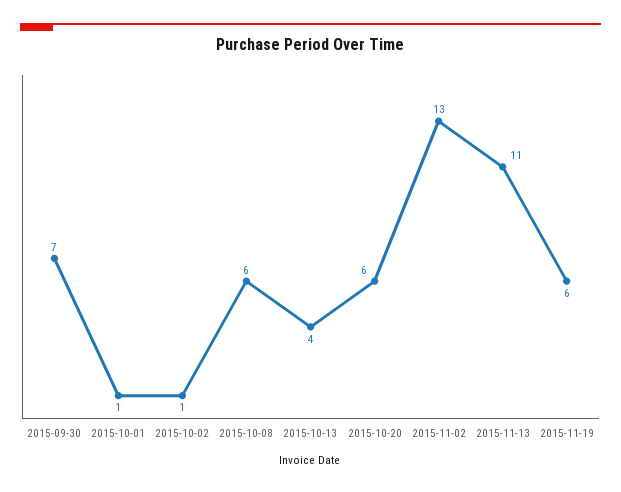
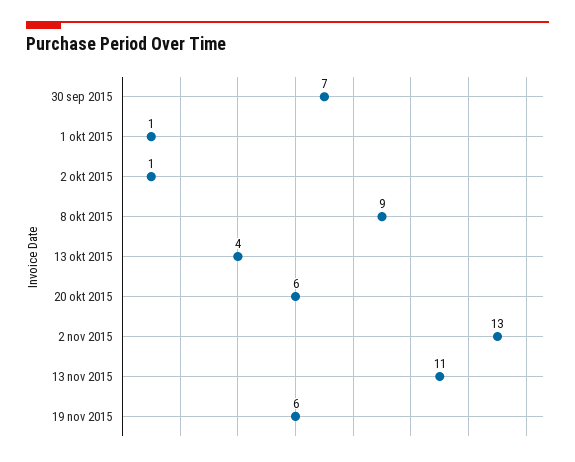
2015-10-08: 6 -> 9

